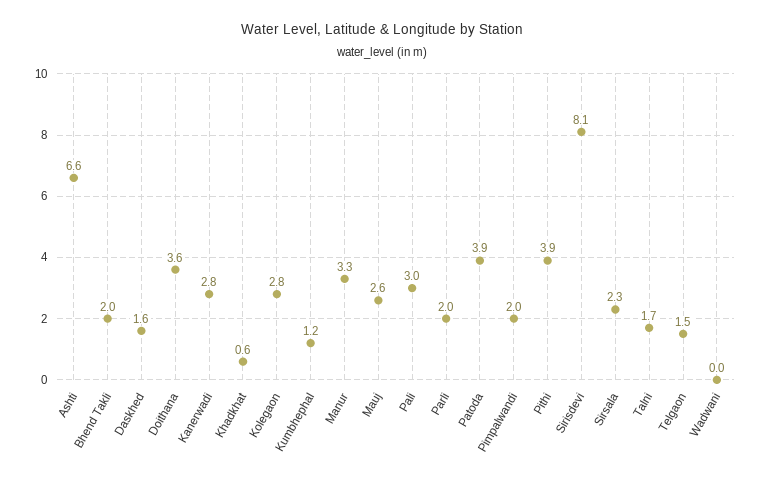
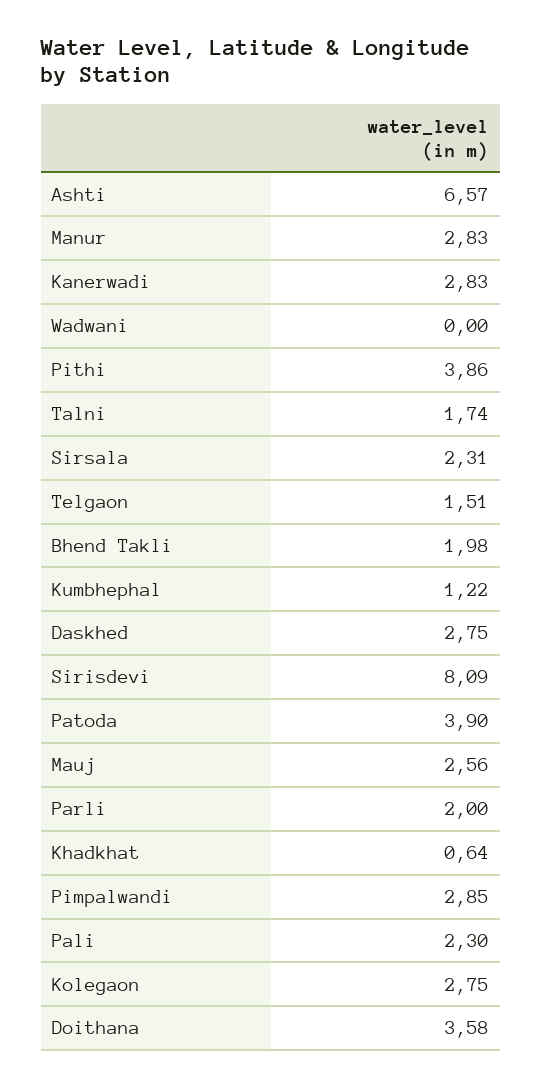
Daskhed: 1.6 -> 2.75
Manur: 3.3 -> 2.83
Pali: 3 -> 2.3
Pimpalwandi: 2 -> 2.85

